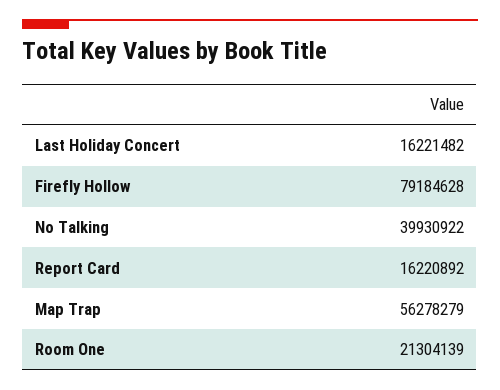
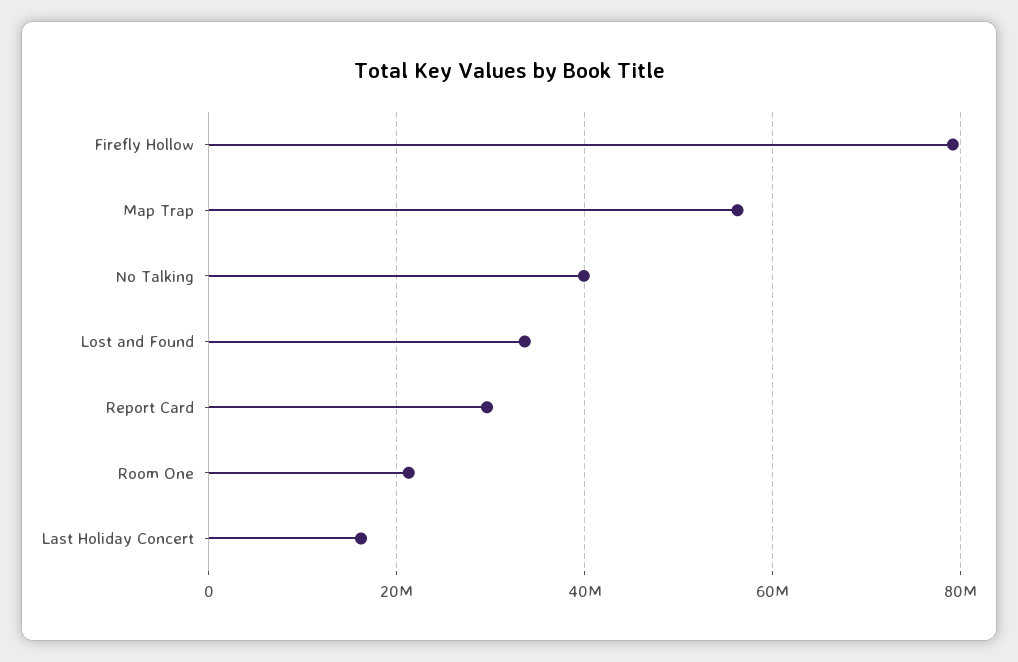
Report Card: 16220892 -> 30000000
Lost and Found: none -> 34000000

